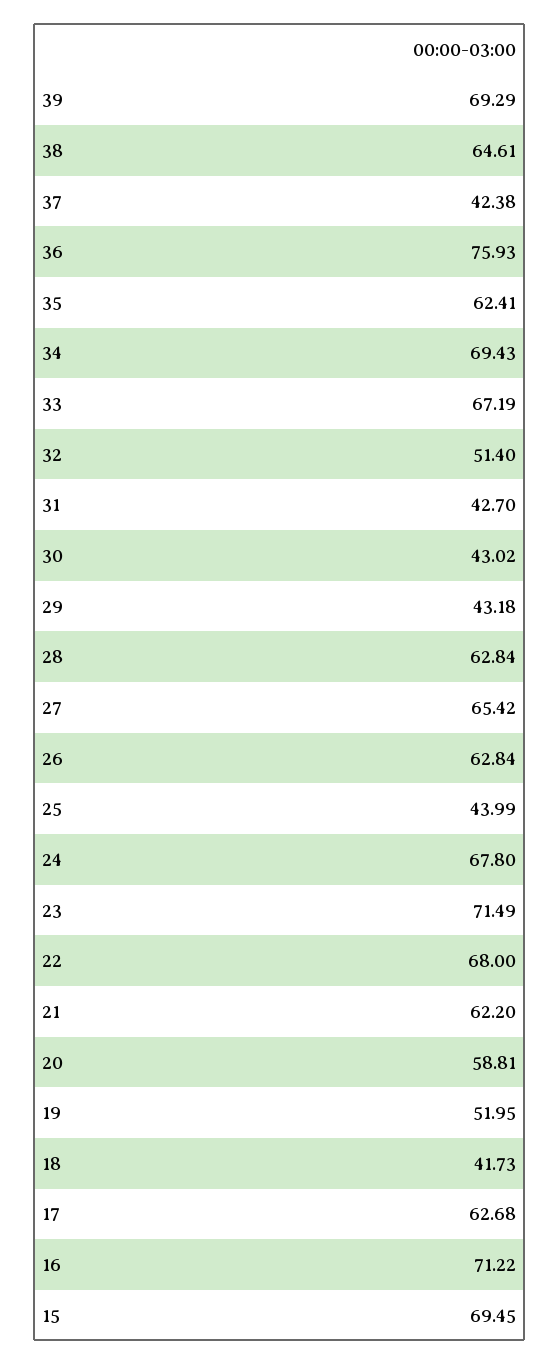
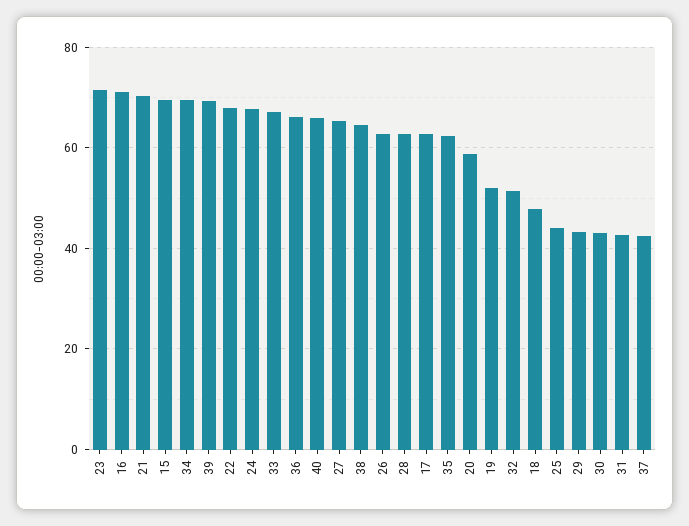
36: 75.93 -> 66
21: 62.2 -> 70
18: 41.73 -> 48
40: none -> 66

